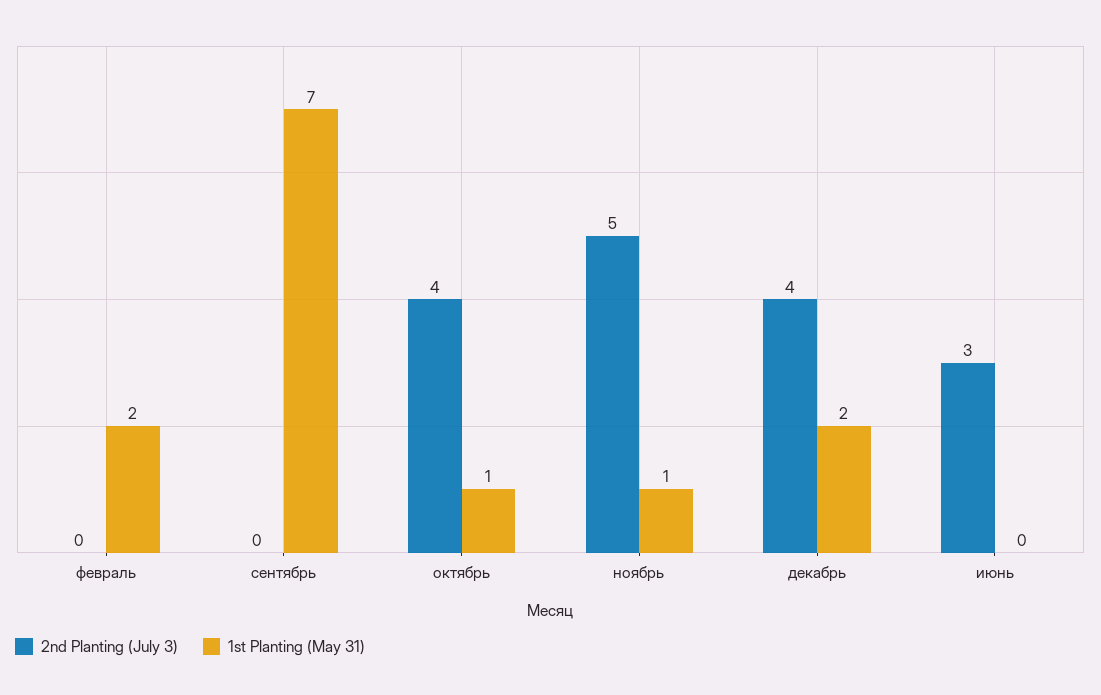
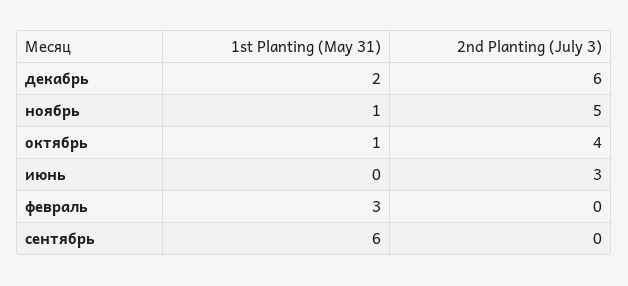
1st Planting (May 31), февраль: 2 -> 3
1st Planting (May 31), сентябрь: 7 -> 6
2nd Planting (July 3), декабрь: 4 -> 6

